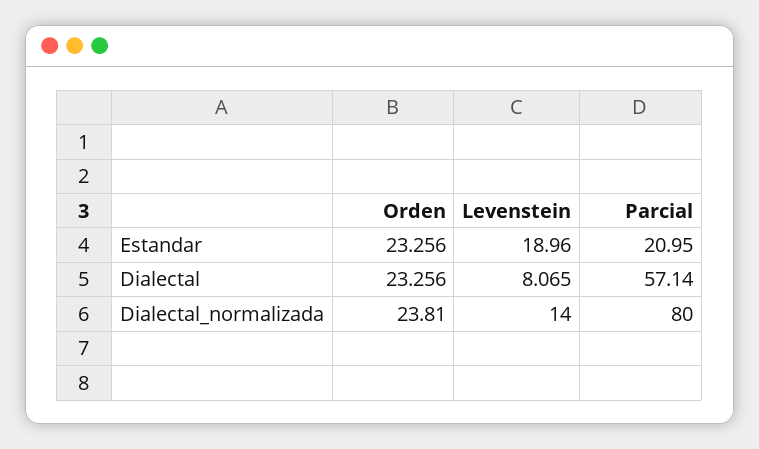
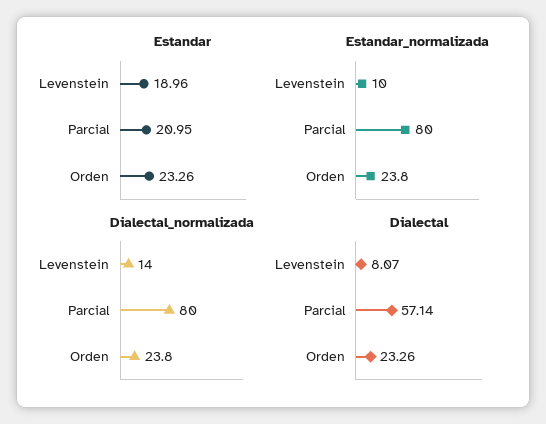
Estandar_normalizada, Levenstein: none -> 10
Estandar_normalizada, Parcial: none -> 80
Estandar_normalizada, Orden: none -> 23.8

